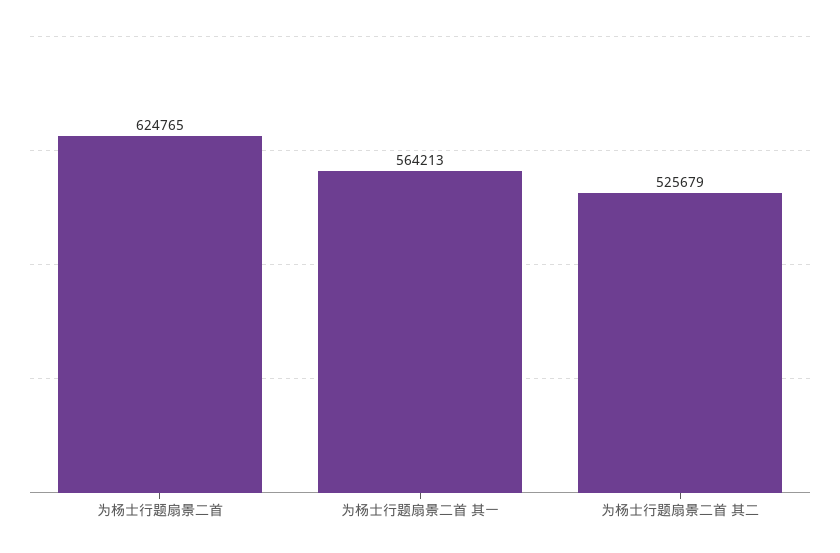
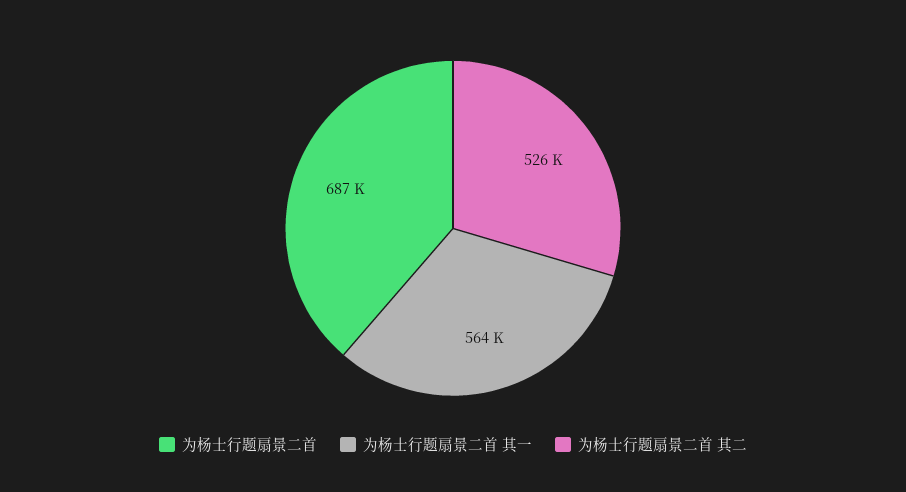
为杨士行题扇景二首: 624765 -> 687000

